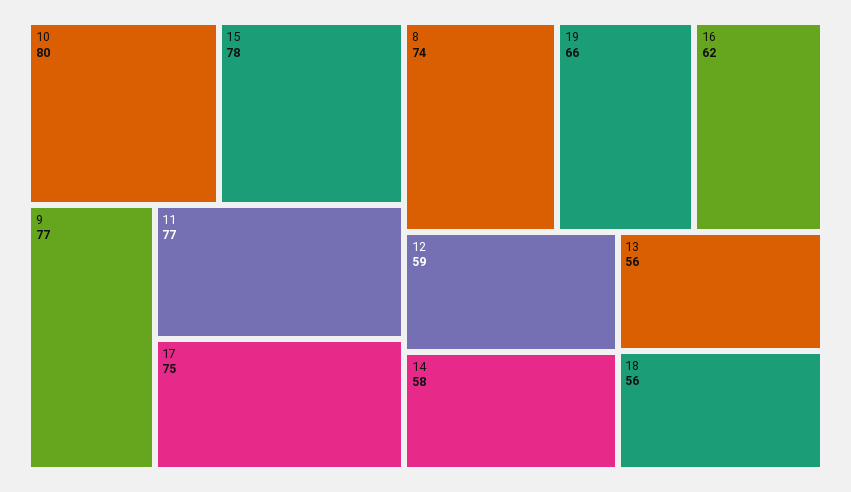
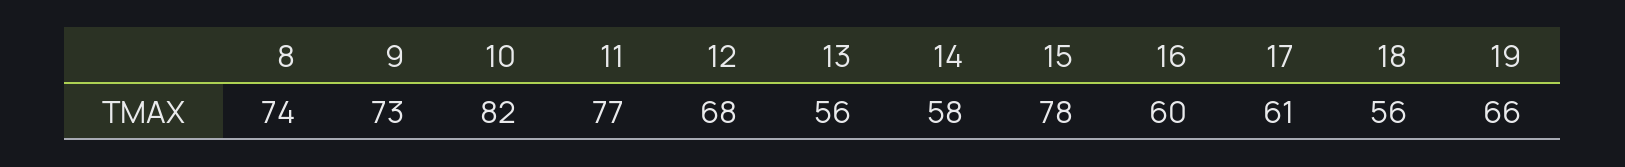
10: 80 -> 82
9: 77 -> 73
17: 75 -> 61
16: 62 -> 60
12: 59 -> 68

